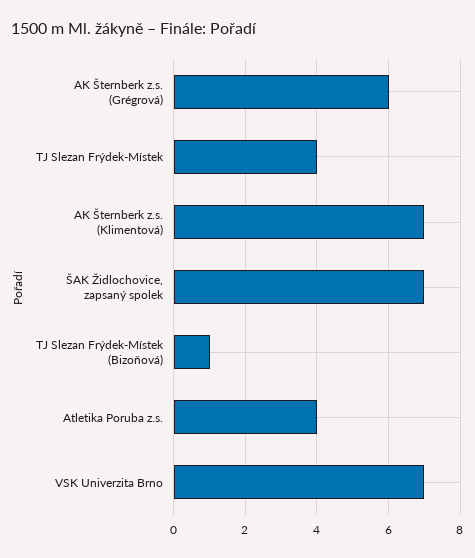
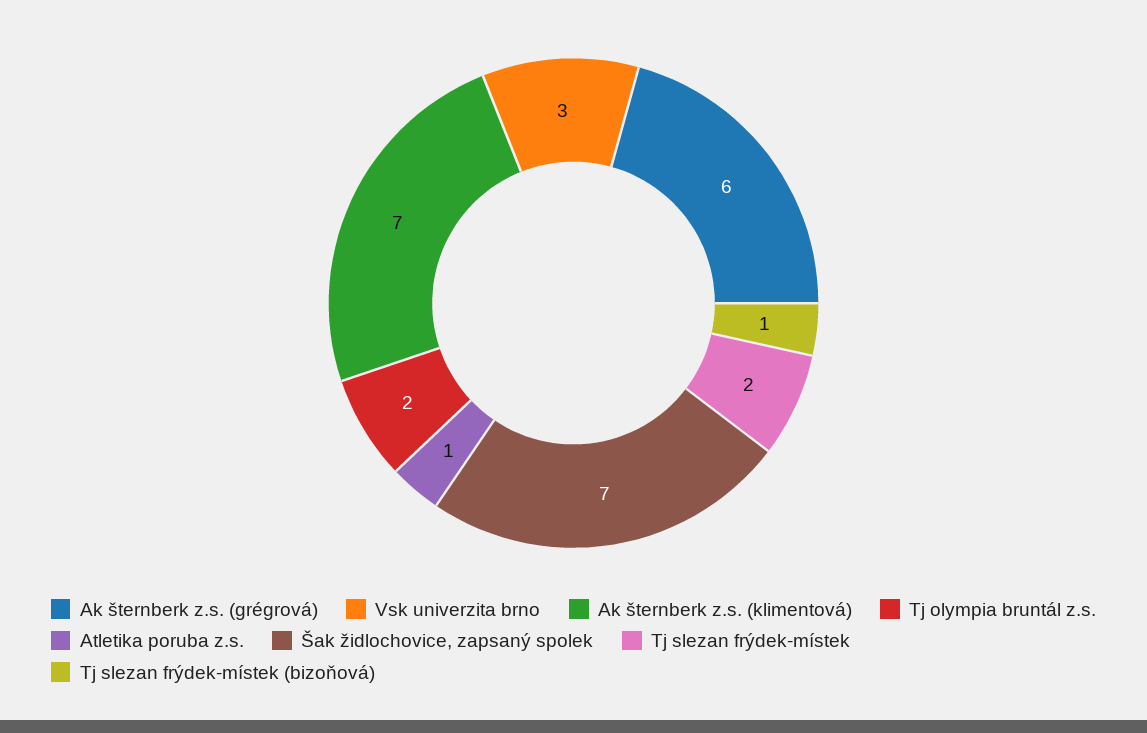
TJ Slezan Frýdek-Místek: 4 -> 2
Atletika Poruba z.s.: 4 -> 1
VSK Univerzita Brno: 7 -> 3
Tj olympia bruntál z.s.: none -> 2

